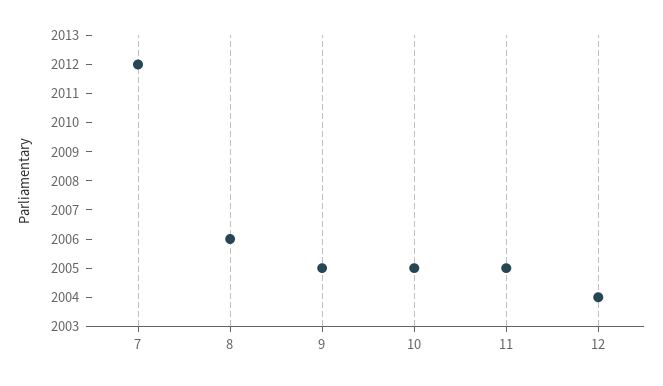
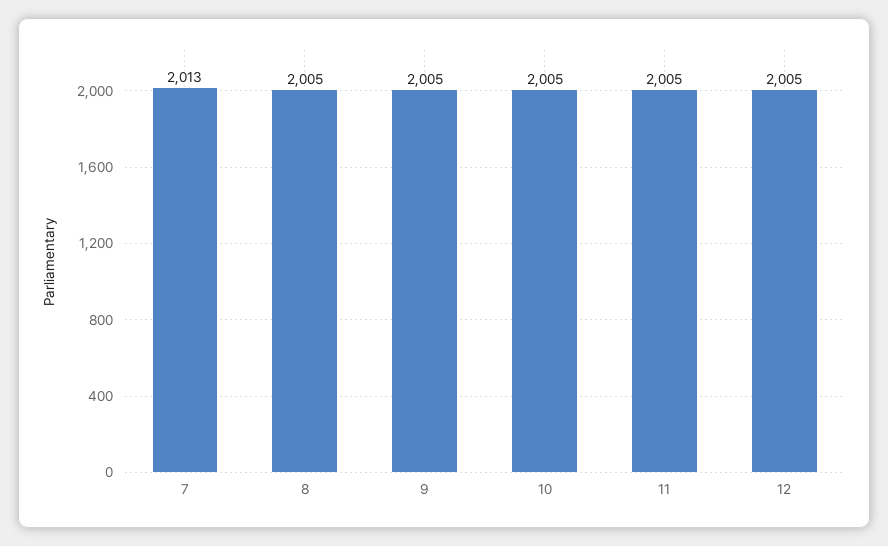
7: 2012 -> 2013
8: 2006 -> 2005
12: 2004 -> 2005

